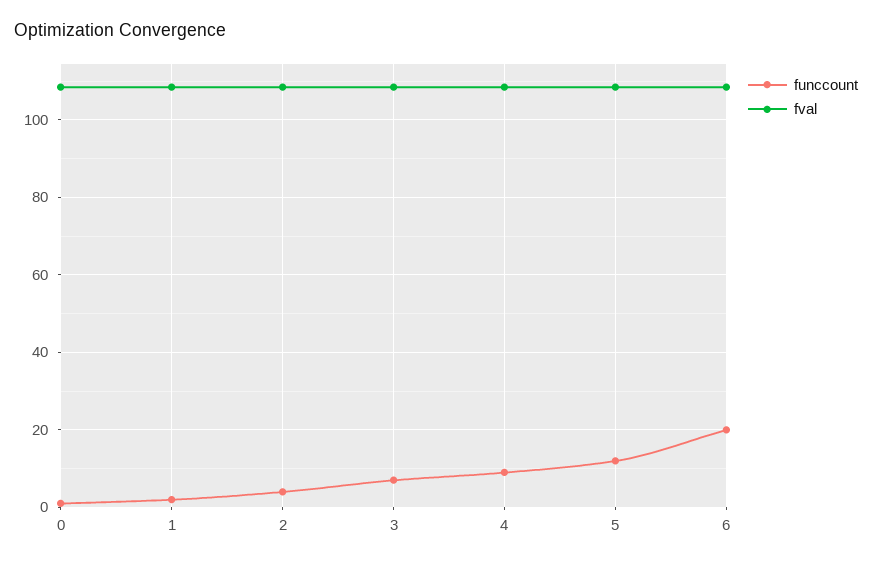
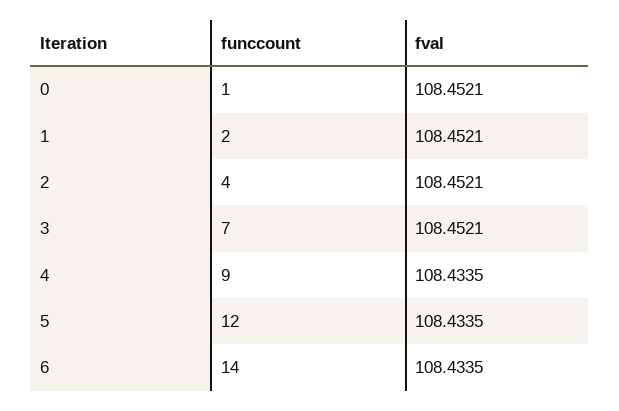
funccount, 6: 20 -> 14

